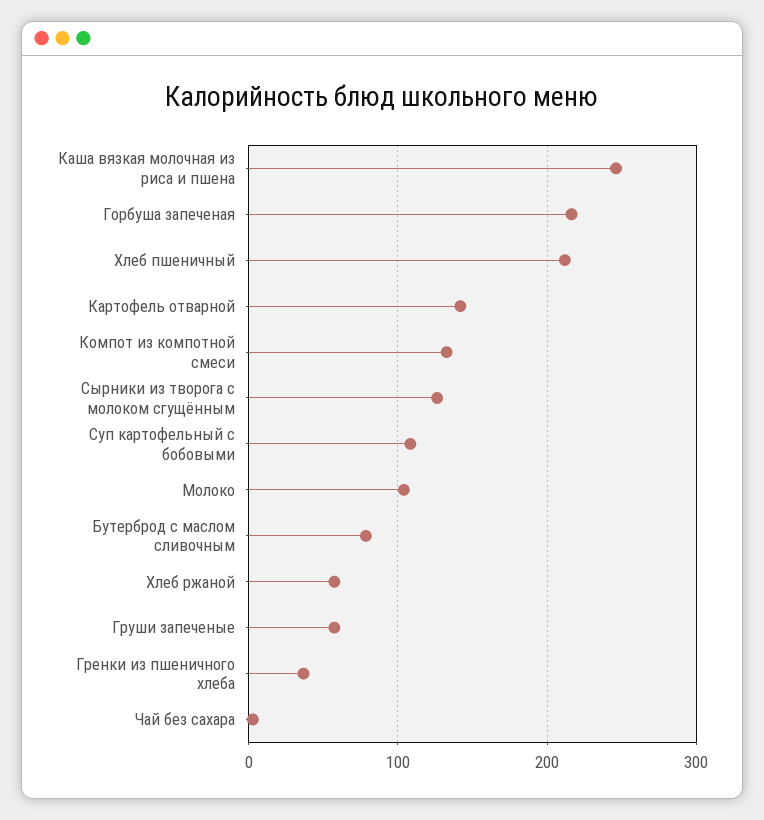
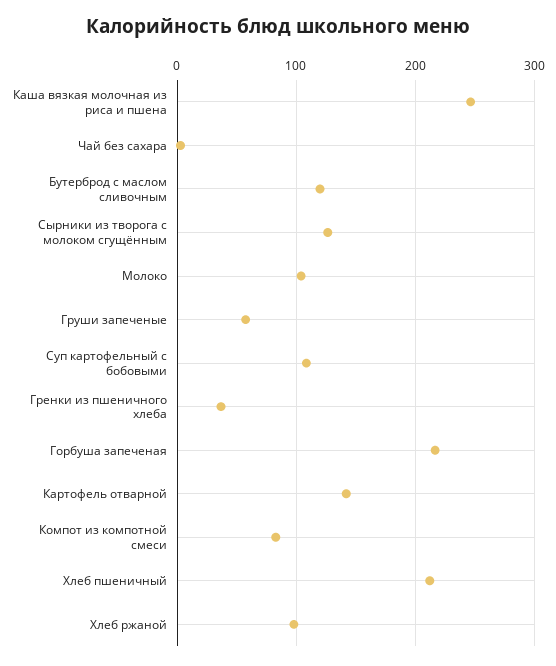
Компот из компотной смеси: 130 -> 80
Бутерброд с маслом сливочным: 80 -> 120
Хлеб ржаной: 60 -> 100

